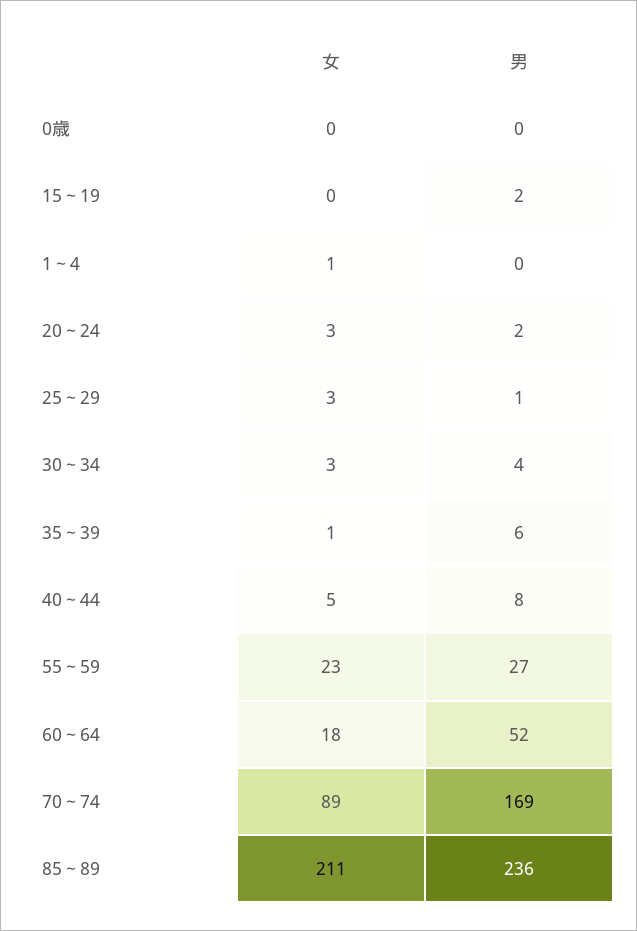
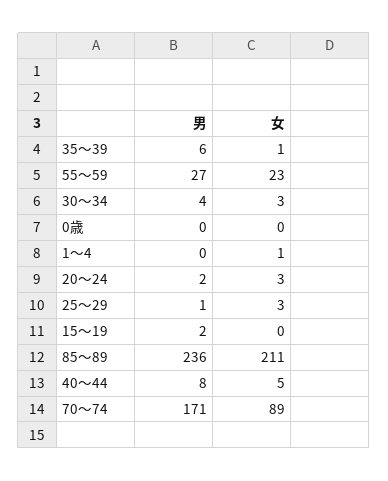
女, 60～64: 18 -> none
男, 60～64: 52 -> none
男, 70～74: 169 -> 171

